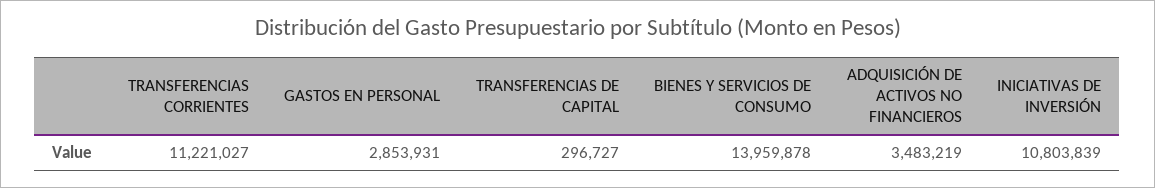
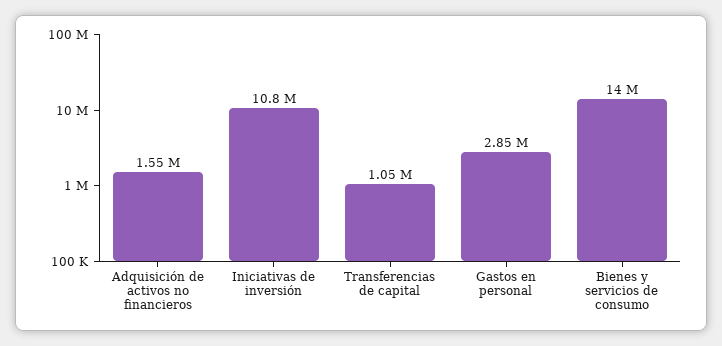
TRANSFERENCIAS CORRIENTES: 11221027 -> none
TRANSFERENCIAS DE CAPITAL: 296727 -> 1050000
ADQUISICIÓN DE ACTIVOS NO FINANCIEROS: 3483219 -> 1550000

